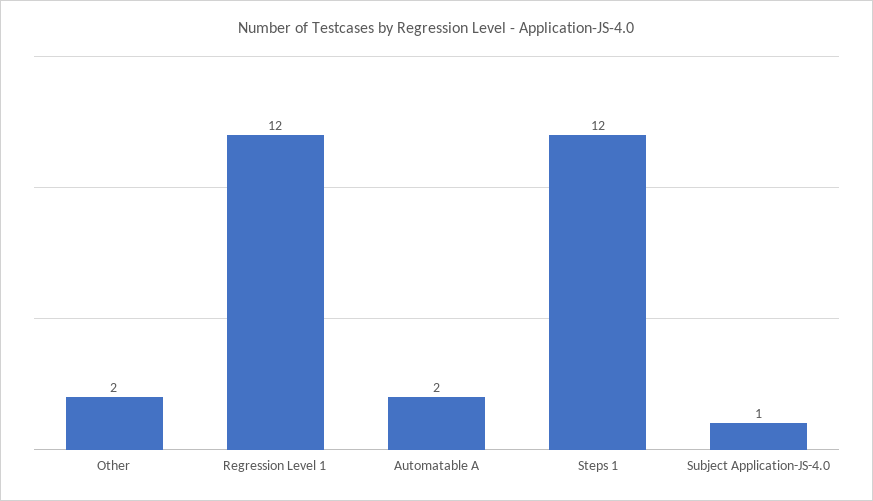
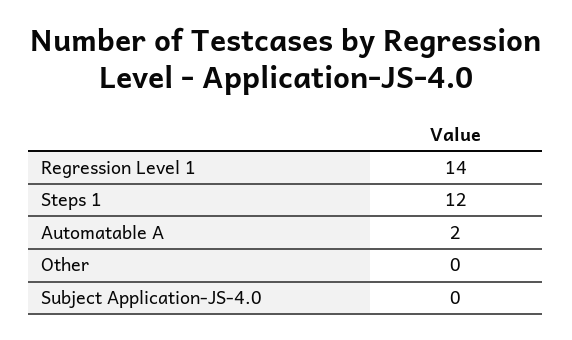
Other: 2 -> 0
Regression Level 1: 12 -> 14
Subject Application-JS-4.0: 1 -> 0

